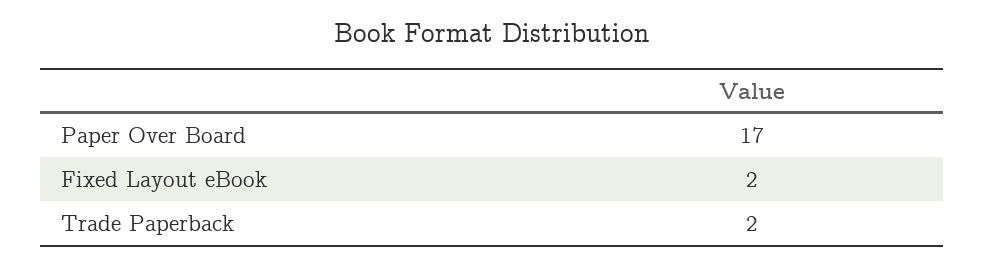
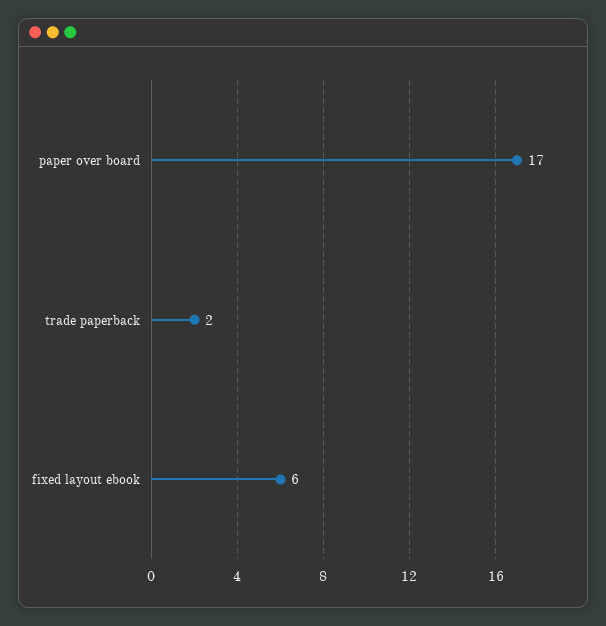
Fixed Layout eBook: 2 -> 6

